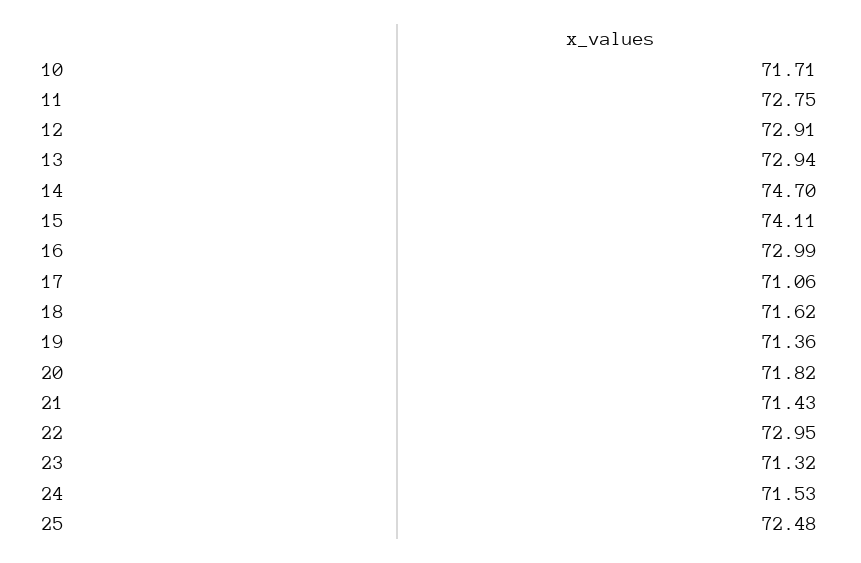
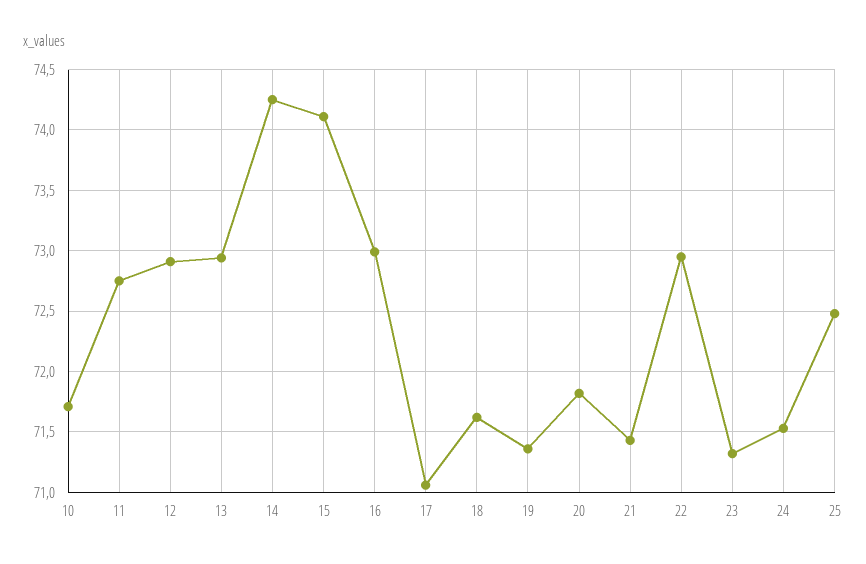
14: 74.7 -> 74.25

